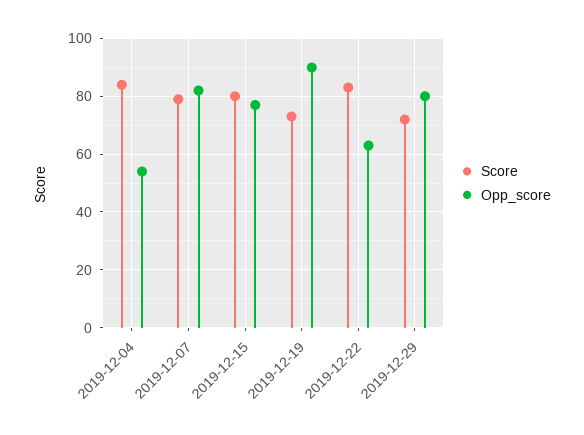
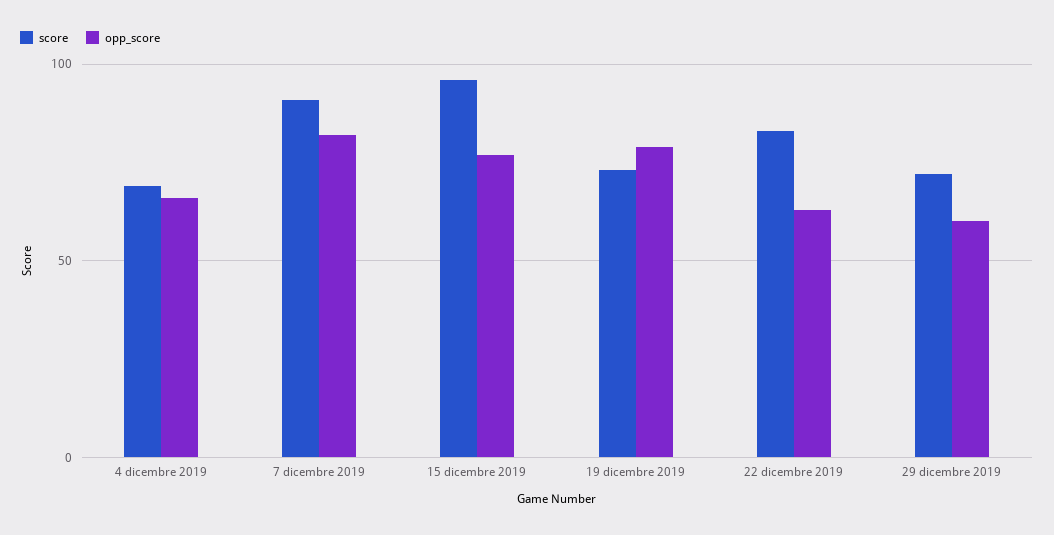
Score, 2019-12-04: 85 -> 70
Opp_score, 2019-12-04: 55 -> 65
Score, 2019-12-07: 80 -> 90
Score, 2019-12-15: 80 -> 95
Opp_score, 2019-12-19: 90 -> 80
Opp_score, 2019-12-29: 80 -> 60

